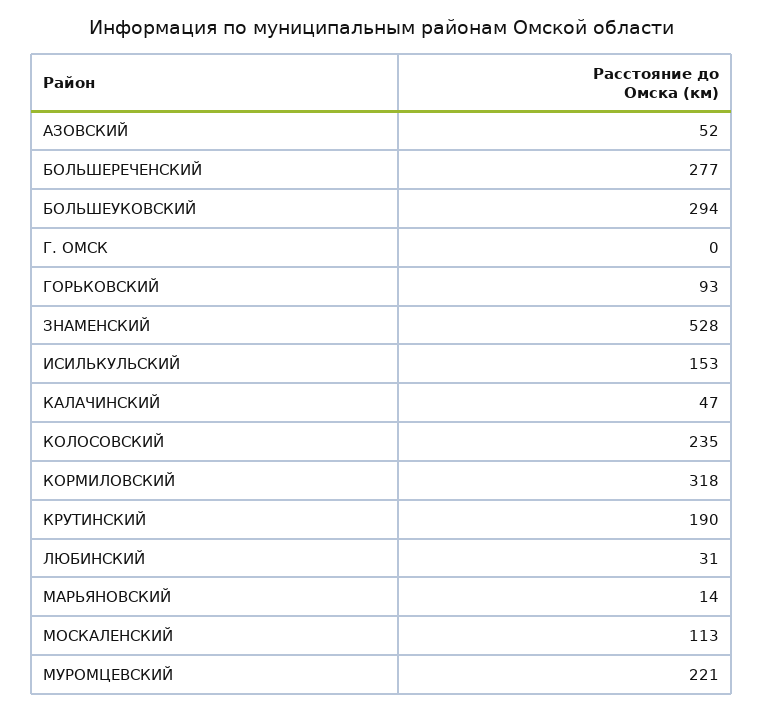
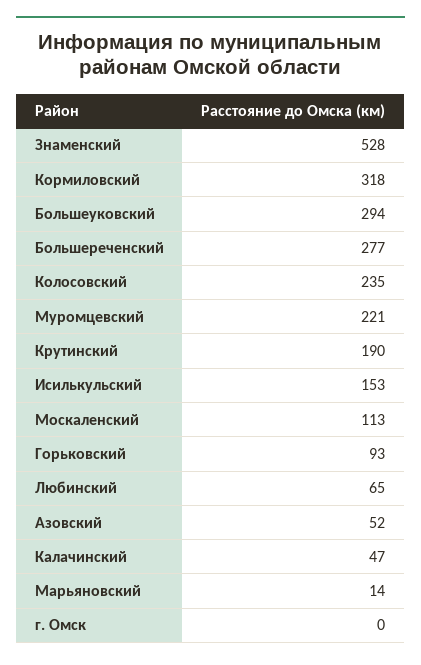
ЛЮБИНСКИЙ: 31 -> 65

